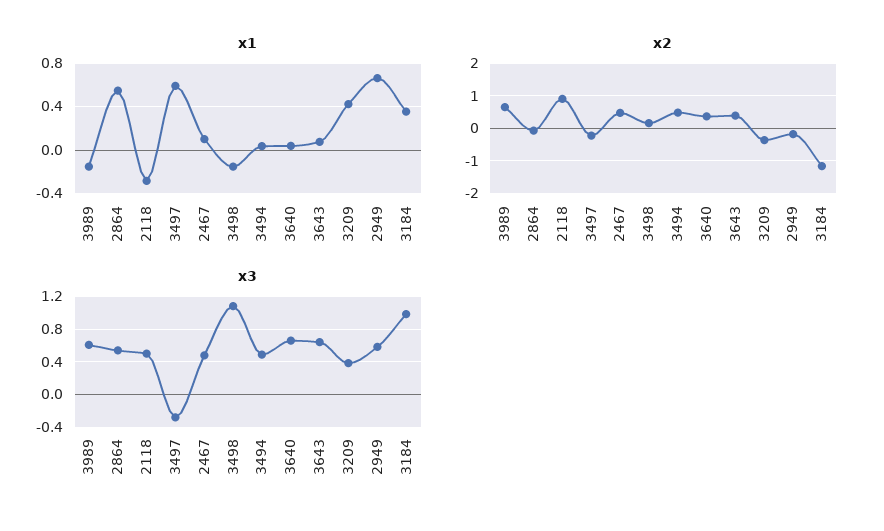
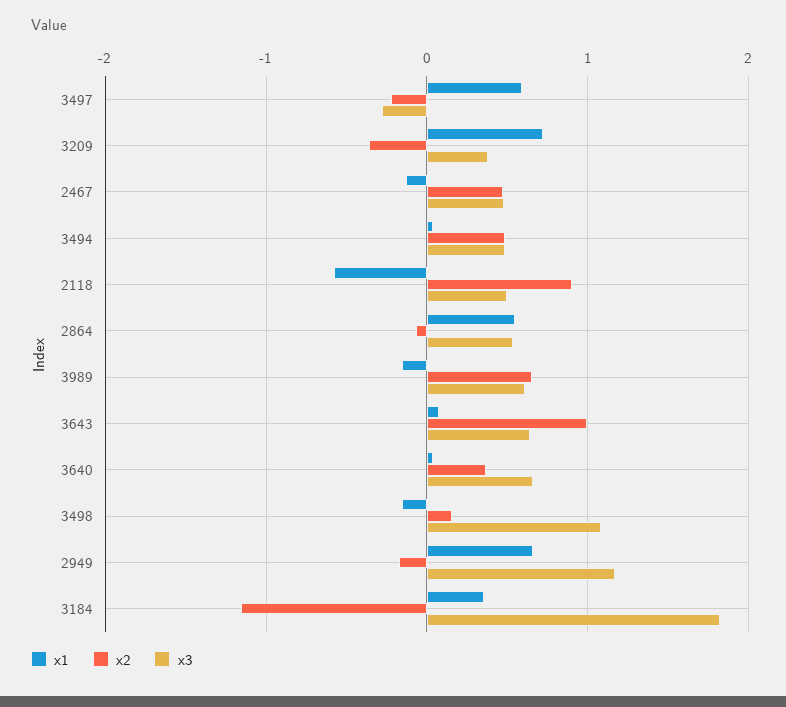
x1, 2118: -0.3 -> -0.6
x1, 2467: 0.1 -> -0.1
x1, 3209: 0.4 -> 0.7
x2, 3643: 0.4 -> 1
x3, 2949: 0.6 -> 1.2
x3, 3184: 1 -> 1.8

